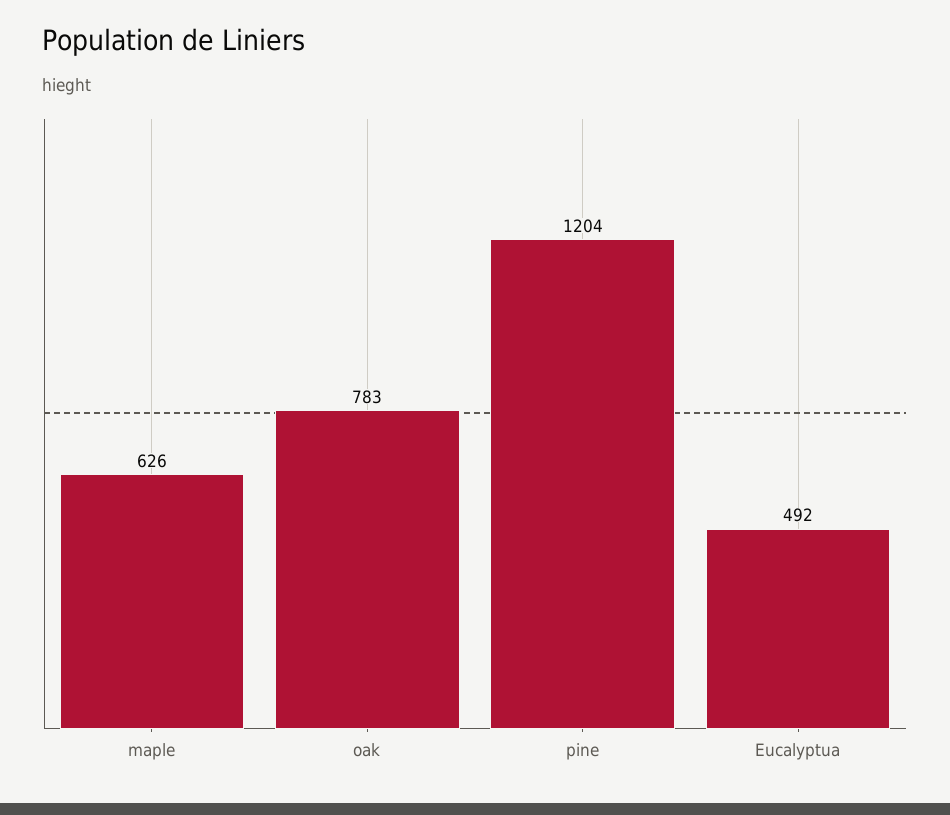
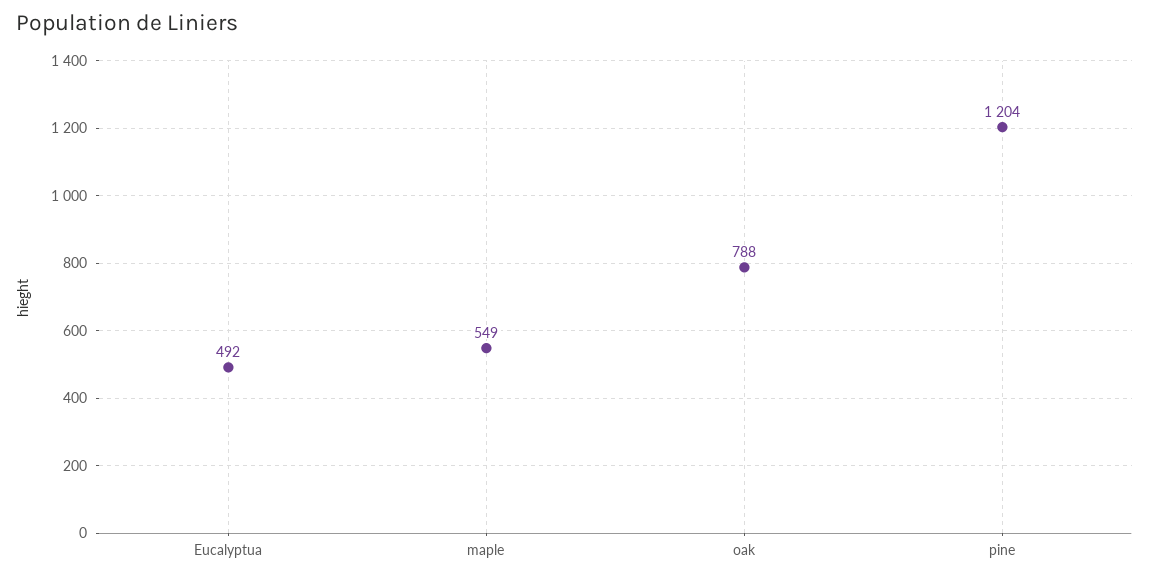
maple: 626 -> 549
oak: 783 -> 788

